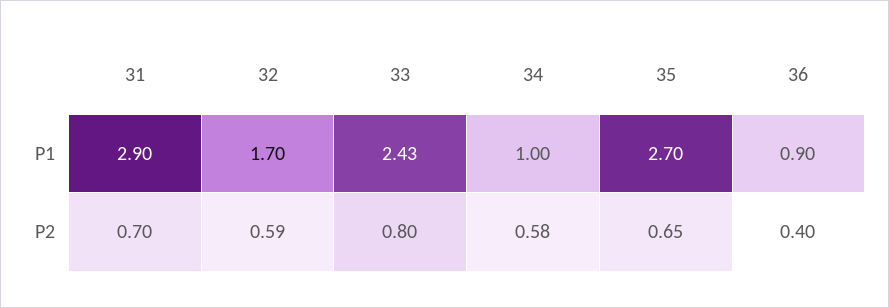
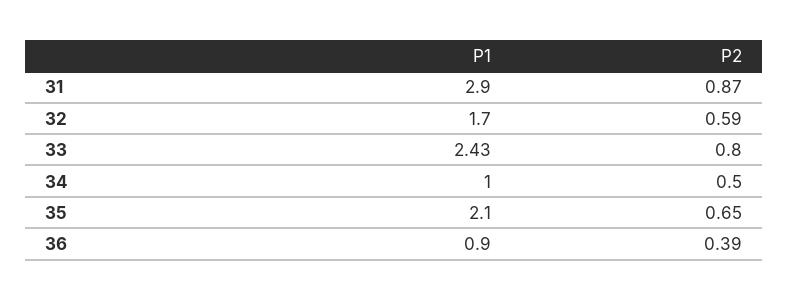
35, P1: 2.7 -> 2.1
31, P2: 0.7 -> 0.87
34, P2: 0.58 -> 0.5
36, P2: 0.4 -> 0.39

